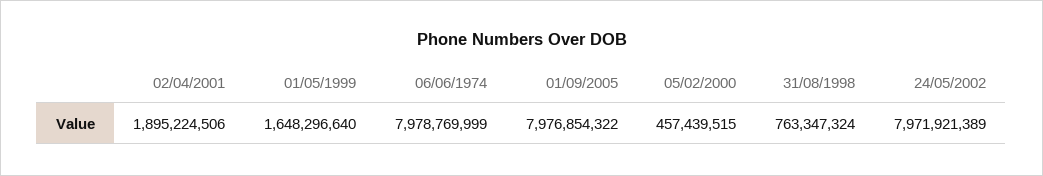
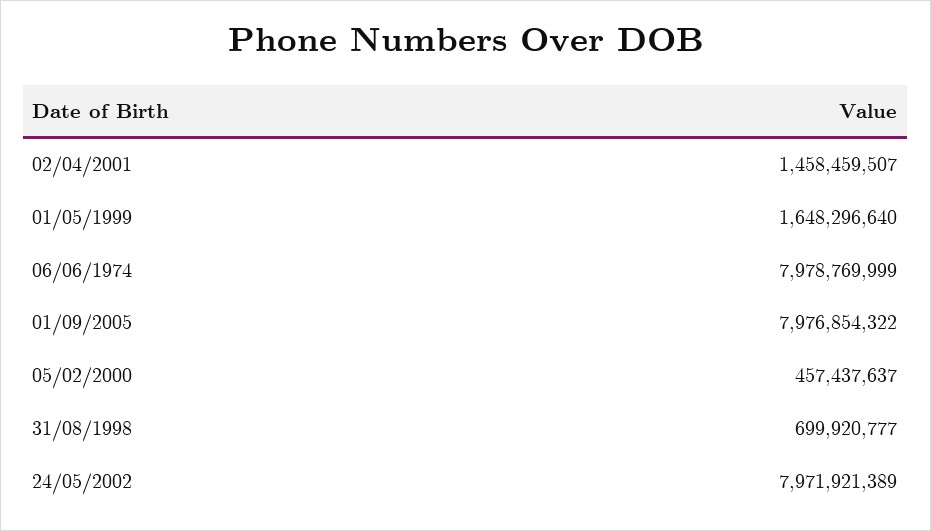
02/04/2001: 1895224506 -> 1458459507
05/02/2000: 457439515 -> 457437637
31/08/1998: 763347324 -> 699920777

